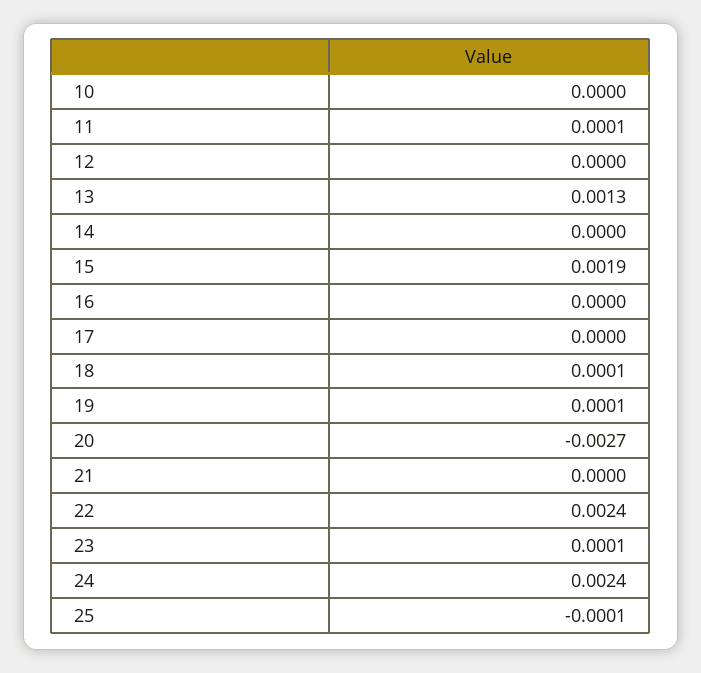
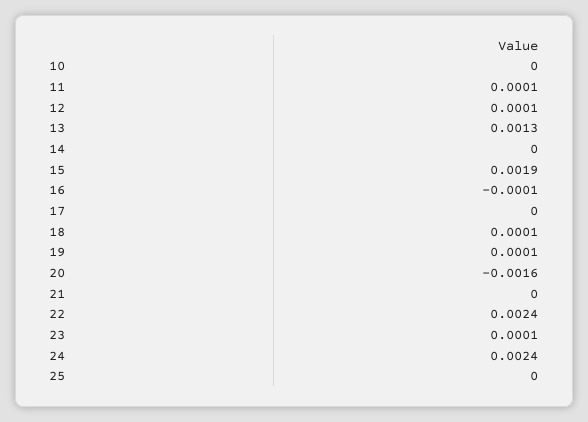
12: 0 -> 0.0001
16: 0 -> -0.0001
20: -0.0027 -> -0.0016
25: -0.0001 -> 0

